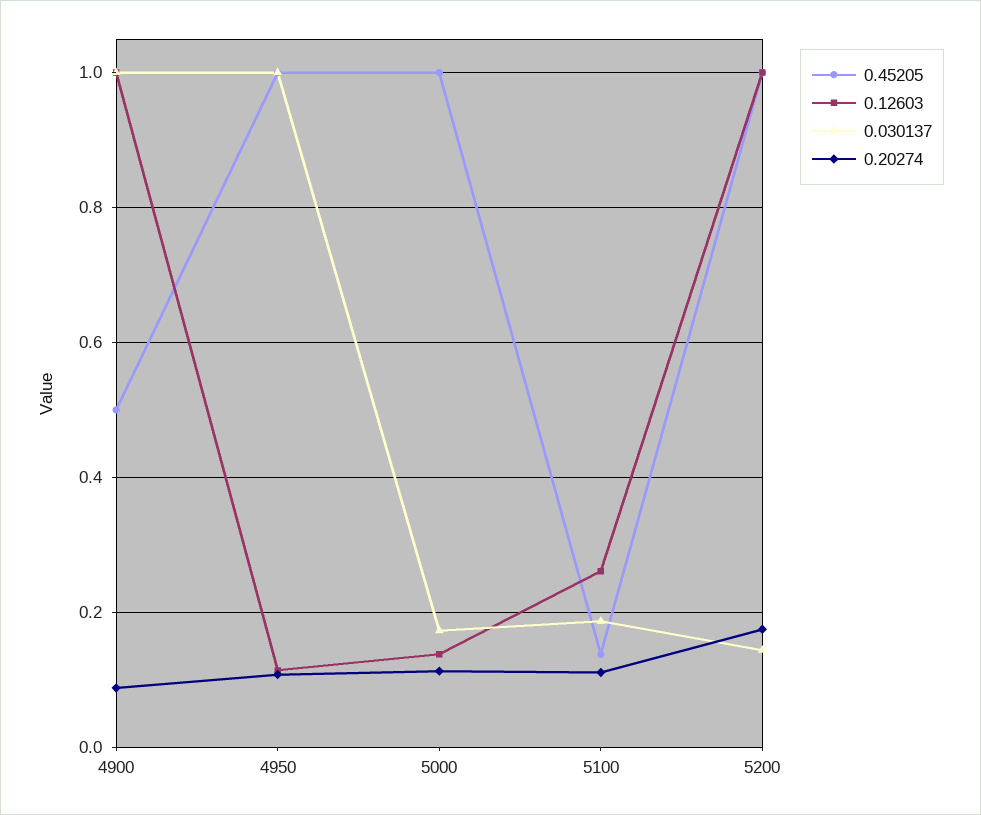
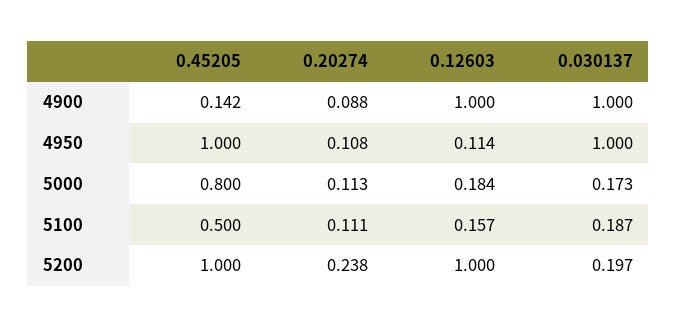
0.45205, 4900: 0.5 -> 0.142
0.45205, 5000: 1 -> 0.8
0.12603, 5000: 0.14 -> 0.184
0.45205, 5100: 0.14 -> 0.5
0.12603, 5100: 0.26 -> 0.157
0.030137, 5200: 0.14 -> 0.197
0.20274, 5200: 0.18 -> 0.238

